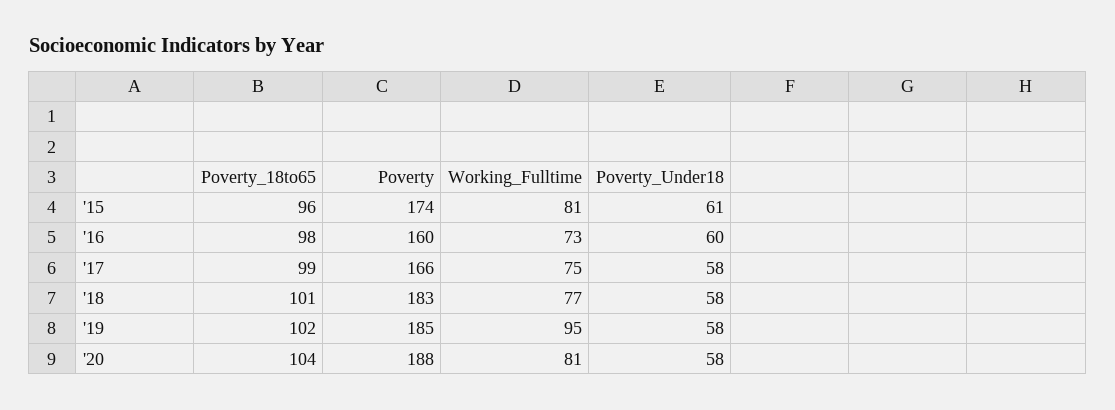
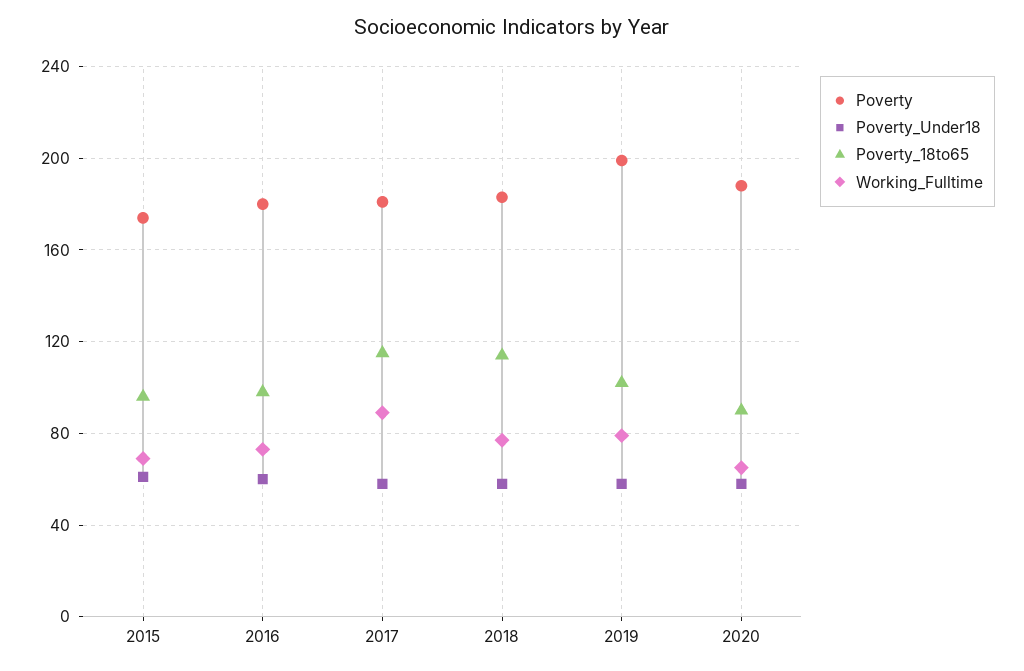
Working_Fulltime, '15: 81 -> 70
Poverty, '16: 160 -> 180
Poverty_18to65, '17: 99 -> 115
Poverty, '17: 166 -> 180
Working_Fulltime, '17: 75 -> 90
Poverty_18to65, '18: 101 -> 115
Poverty, '19: 185 -> 200
Working_Fulltime, '19: 95 -> 80
Poverty_18to65, '20: 104 -> 90
Working_Fulltime, '20: 81 -> 65

